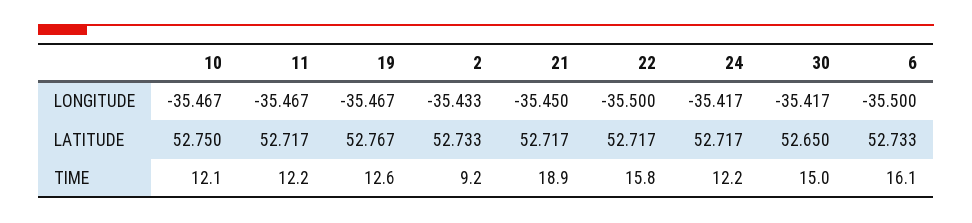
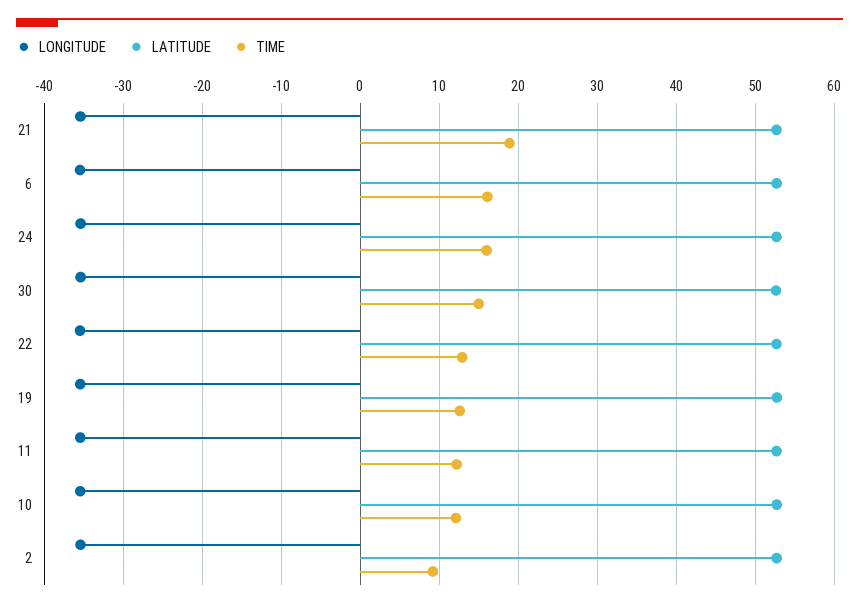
TIME, 22: 15.8 -> 13
TIME, 24: 12.2 -> 16

